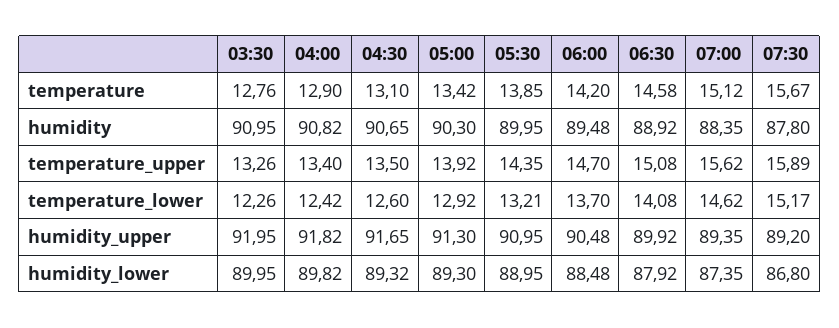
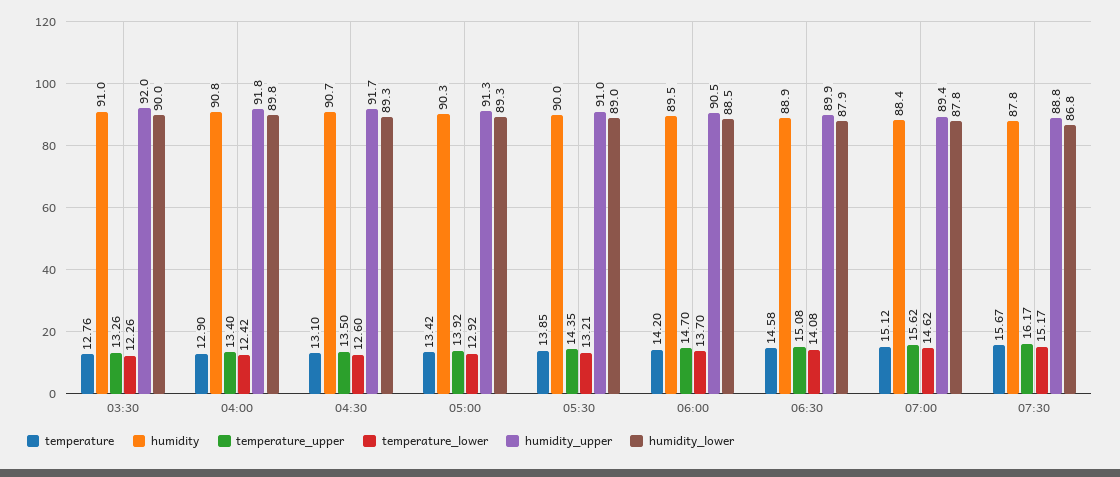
temperature_upper, 07:30: 15.89 -> 16.17
humidity_upper, 07:30: 89.2 -> 88.8
humidity_lower, 07:00: 87.35 -> 87.8

